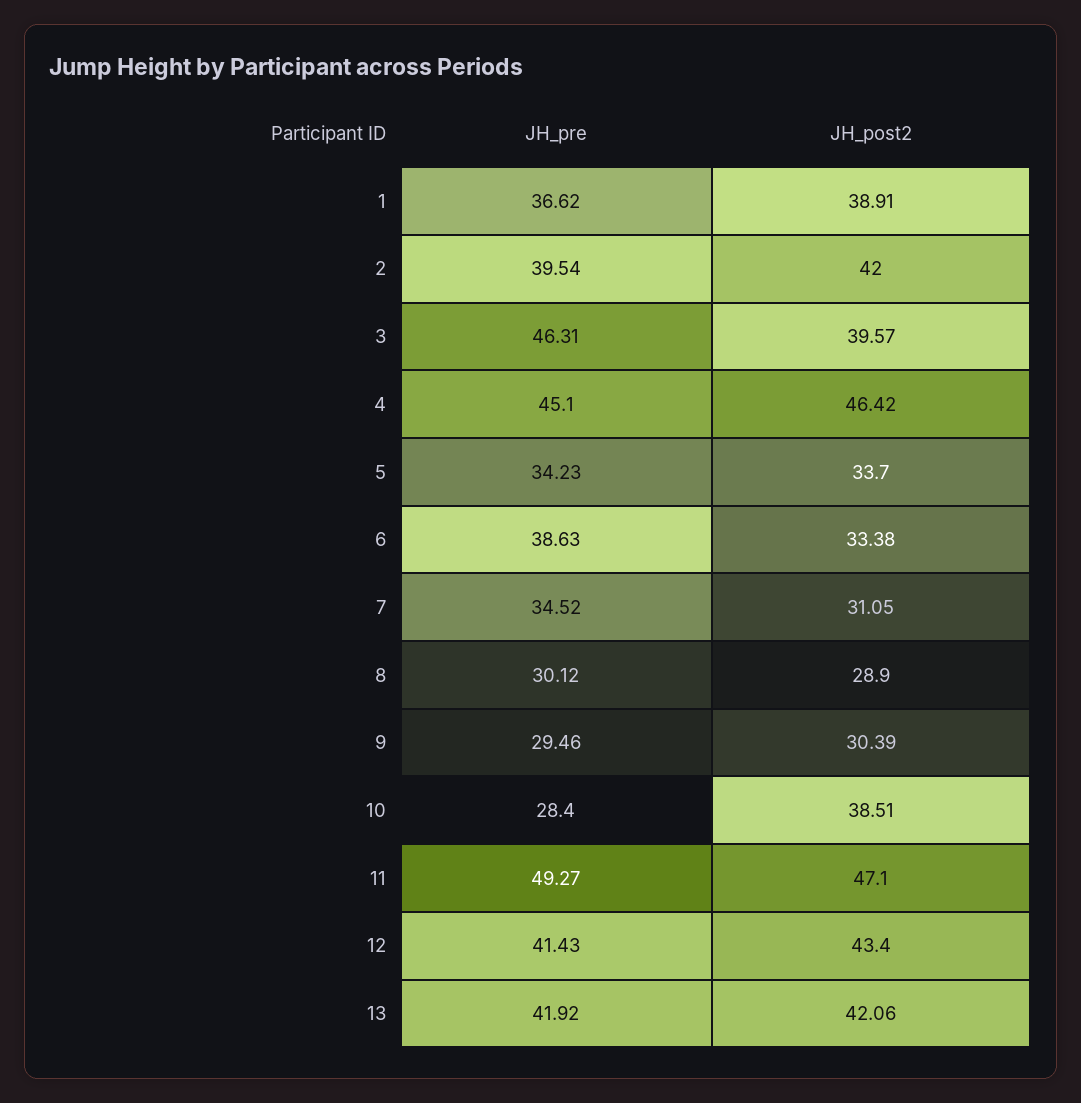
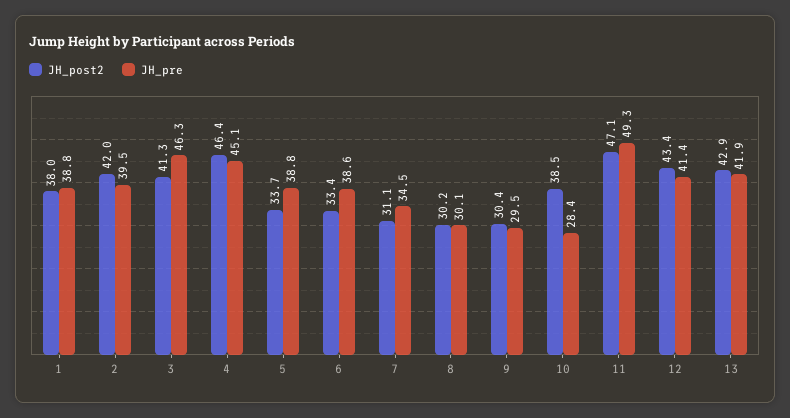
JH_pre, 1: 36.62 -> 38.8
JH_post2, 1: 38.91 -> 38
JH_post2, 3: 39.57 -> 41.3
JH_pre, 5: 34.23 -> 38.8
JH_post2, 8: 28.9 -> 30.2
JH_post2, 13: 42.06 -> 42.9

